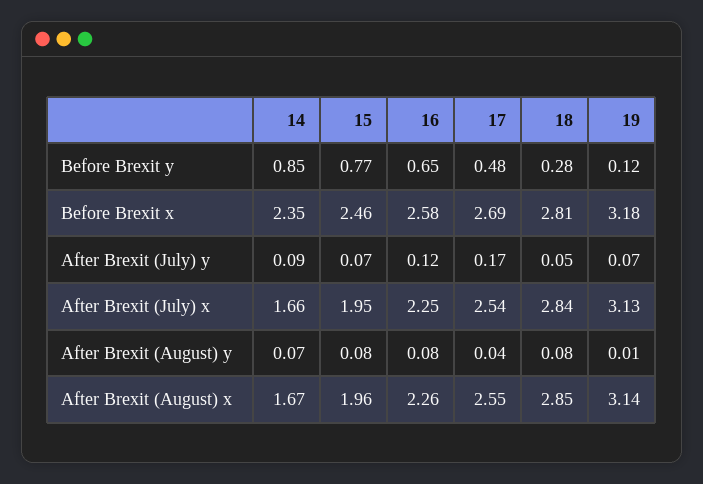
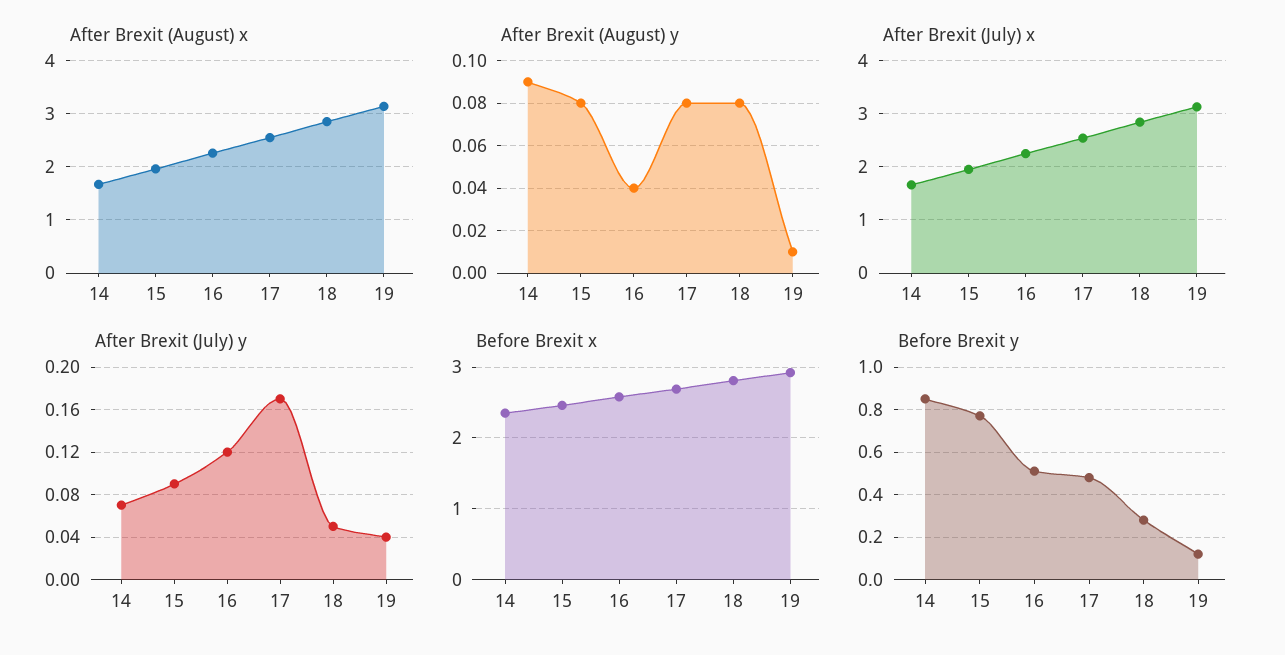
Before Brexit y, 16: 0.65 -> 0.5
Before Brexit x, 19: 3.18 -> 2.9
After Brexit (July) y, 14: 0.09 -> 0.07
After Brexit (July) y, 15: 0.07 -> 0.09
After Brexit (July) y, 19: 0.07 -> 0.04
After Brexit (August) y, 14: 0.07 -> 0.09
After Brexit (August) y, 16: 0.08 -> 0.04
After Brexit (August) y, 17: 0.04 -> 0.08

